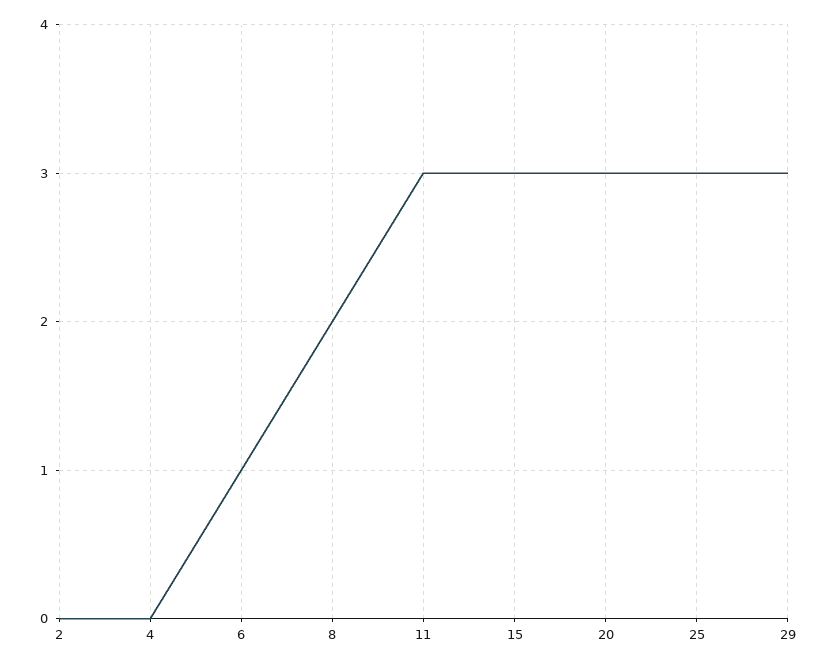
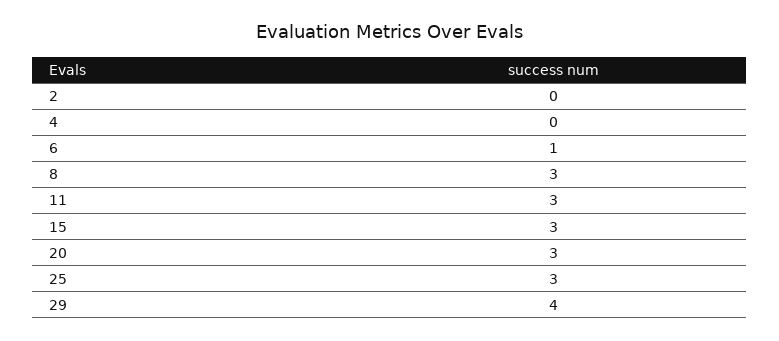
8: 2 -> 3
29: 3 -> 4

